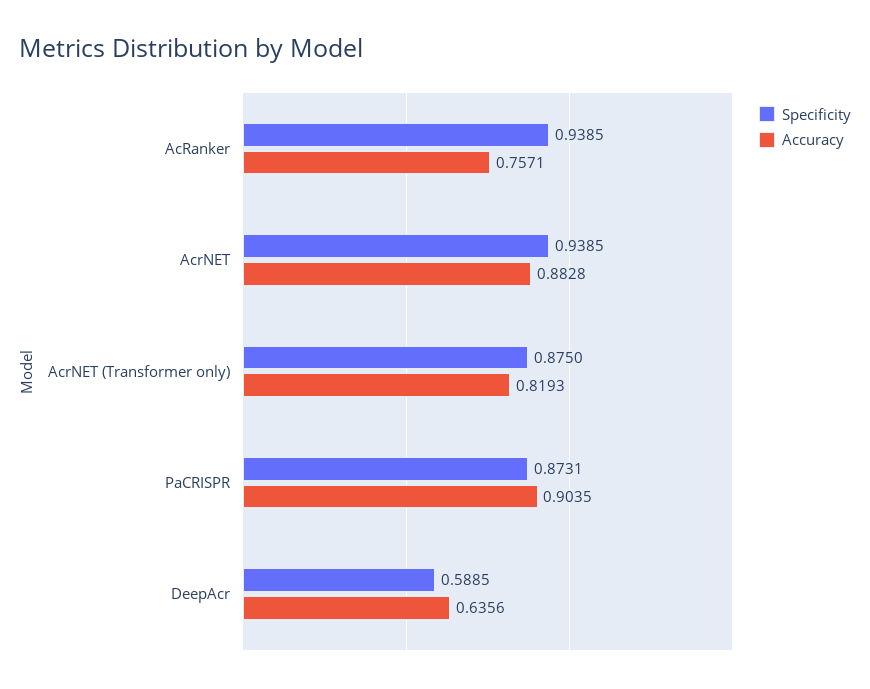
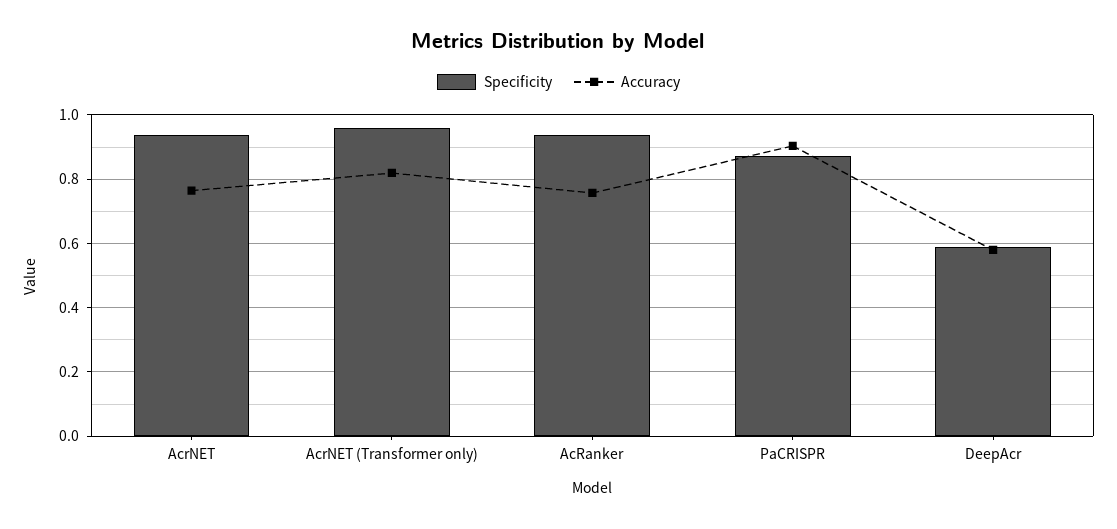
Accuracy, AcrNET: 0.8828 -> 0.76
Specificity, AcrNET (Transformer only): 0.875 -> 0.96
Accuracy, DeepAcr: 0.6356 -> 0.58

